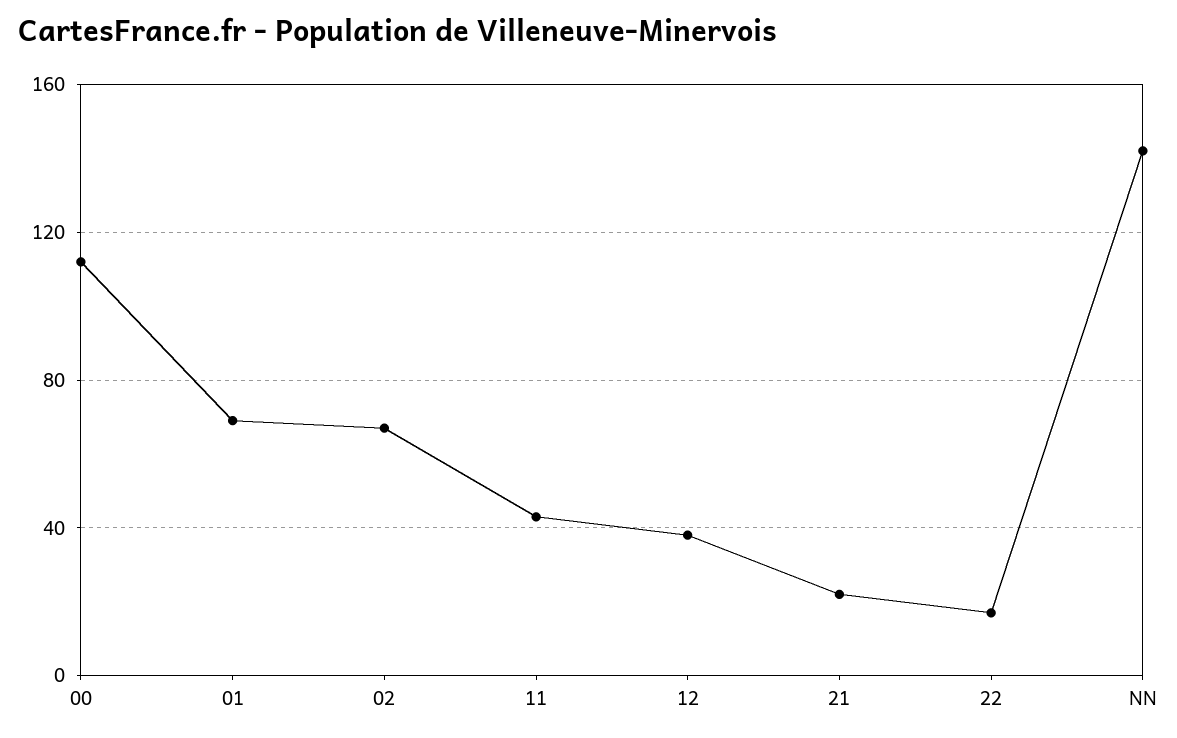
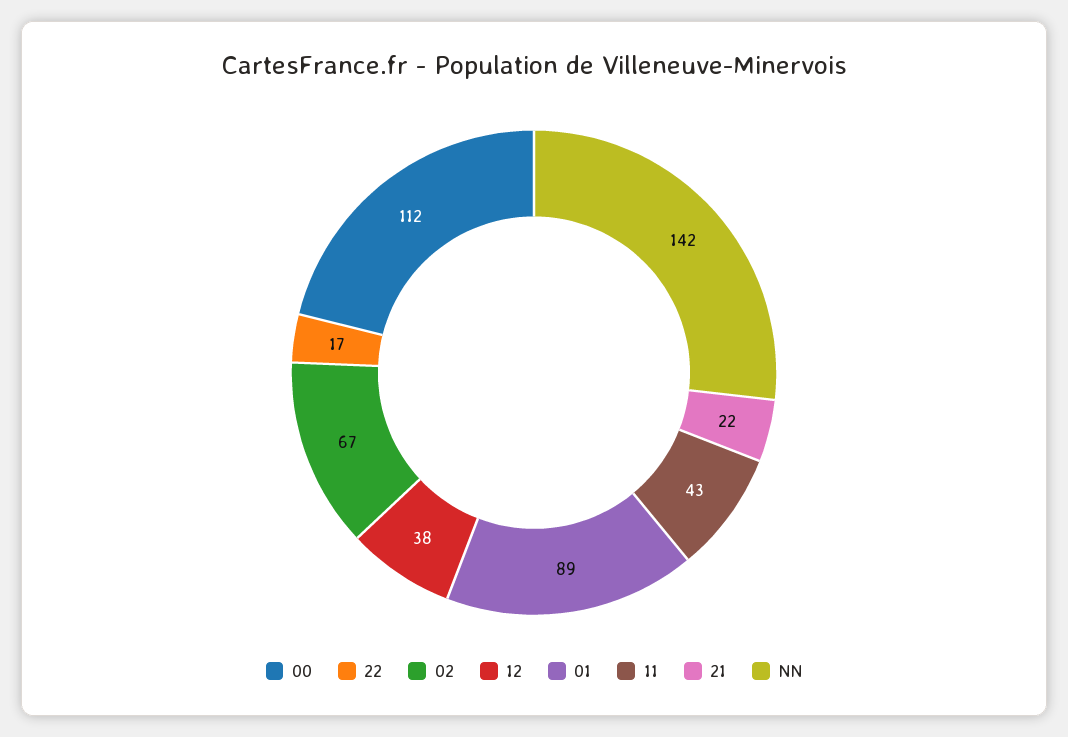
01: 70 -> 89

